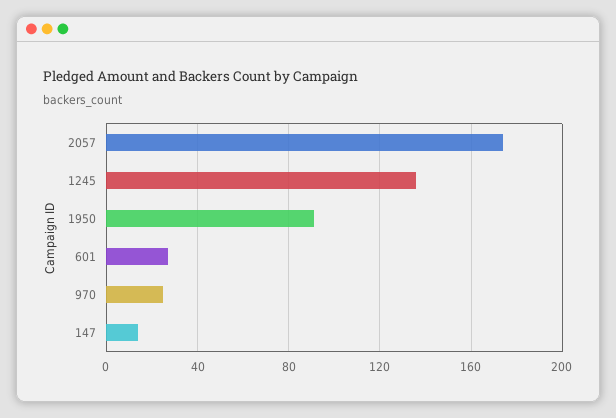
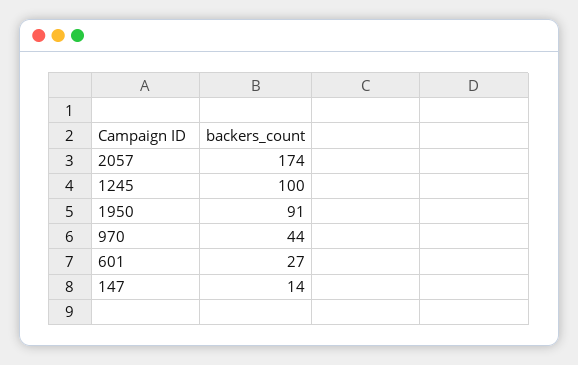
1245: 135 -> 100
970: 25 -> 44

